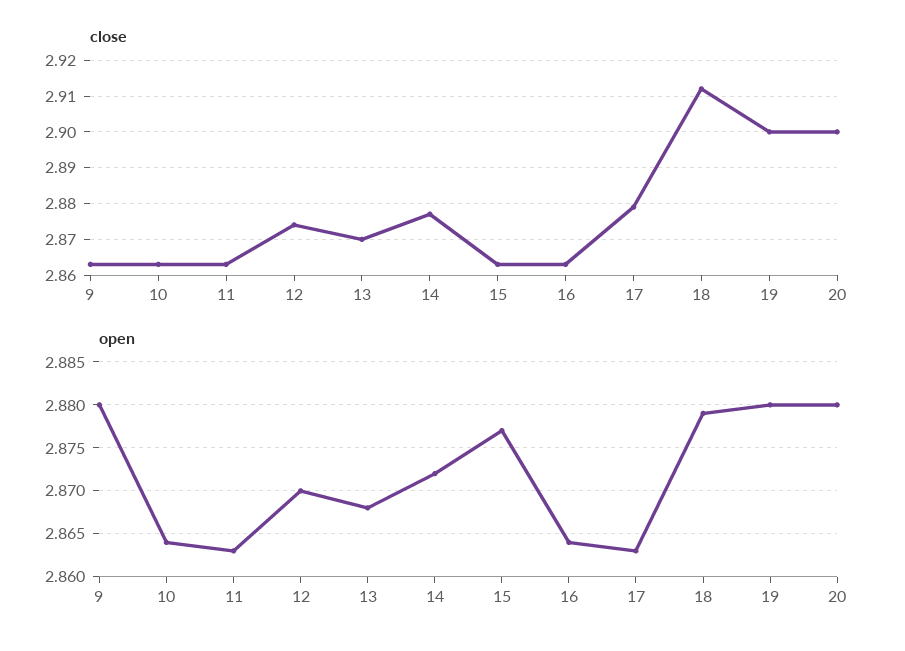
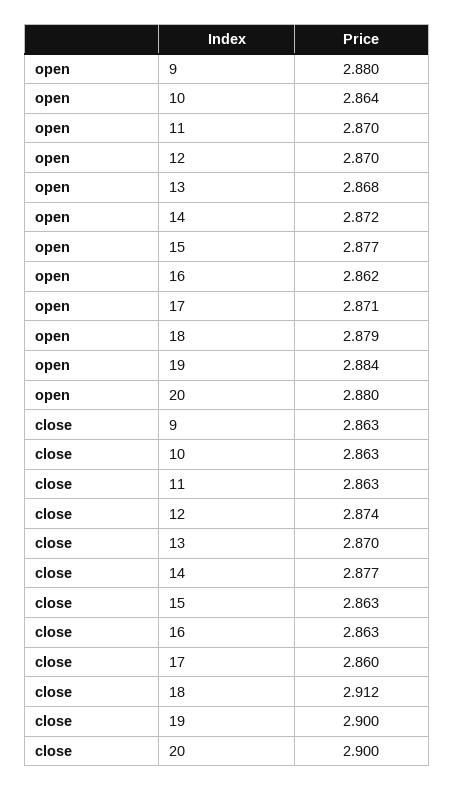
close, 17: 2.88 -> 2.86
open, 11: 2.863 -> 2.87
open, 16: 2.864 -> 2.862
open, 17: 2.863 -> 2.871
open, 19: 2.88 -> 2.884

